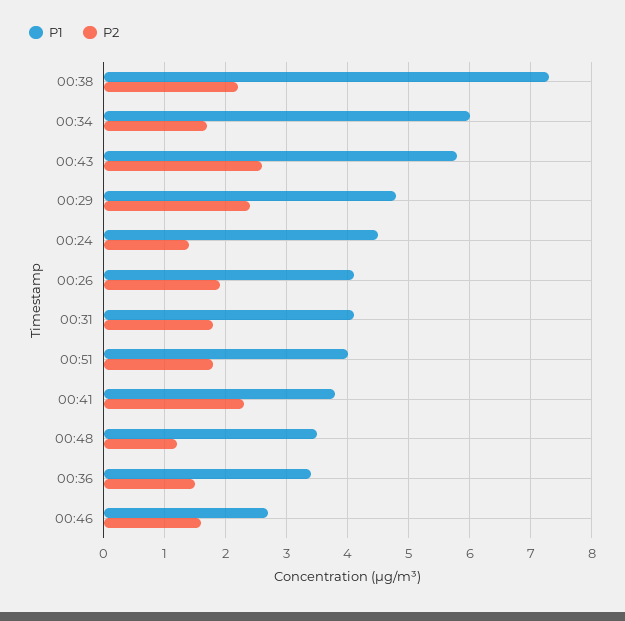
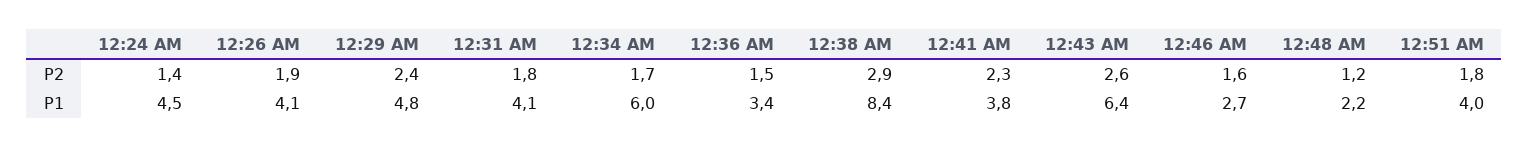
P1, 00:38: 7.3 -> 8.4
P2, 00:38: 2.2 -> 2.9
P1, 00:43: 5.8 -> 6.4
P1, 00:48: 3.5 -> 2.2

